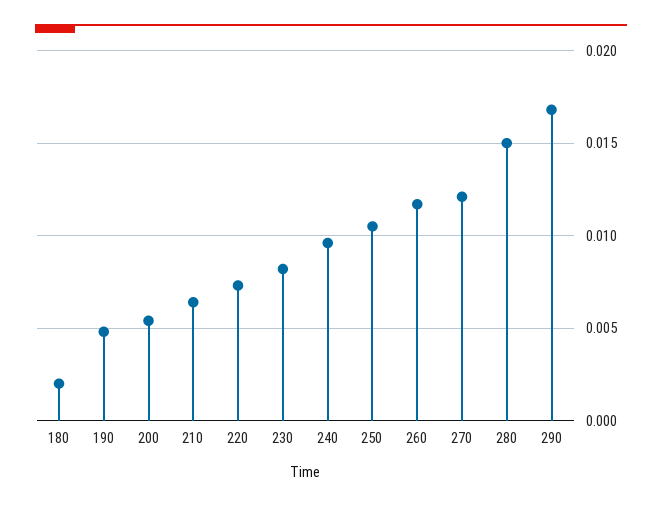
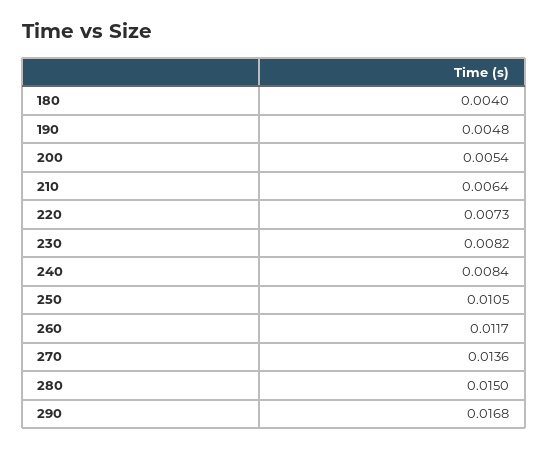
180: 0.002 -> 0.004
240: 0.0095 -> 0.0084
270: 0.012 -> 0.0136

